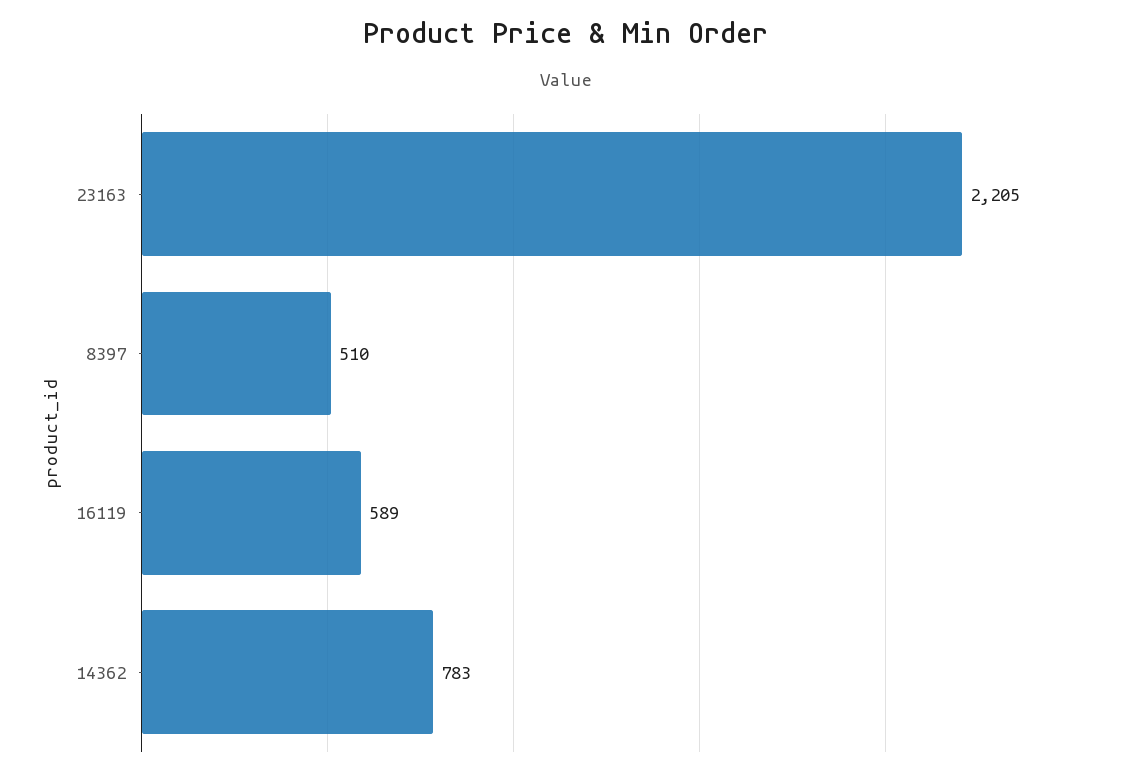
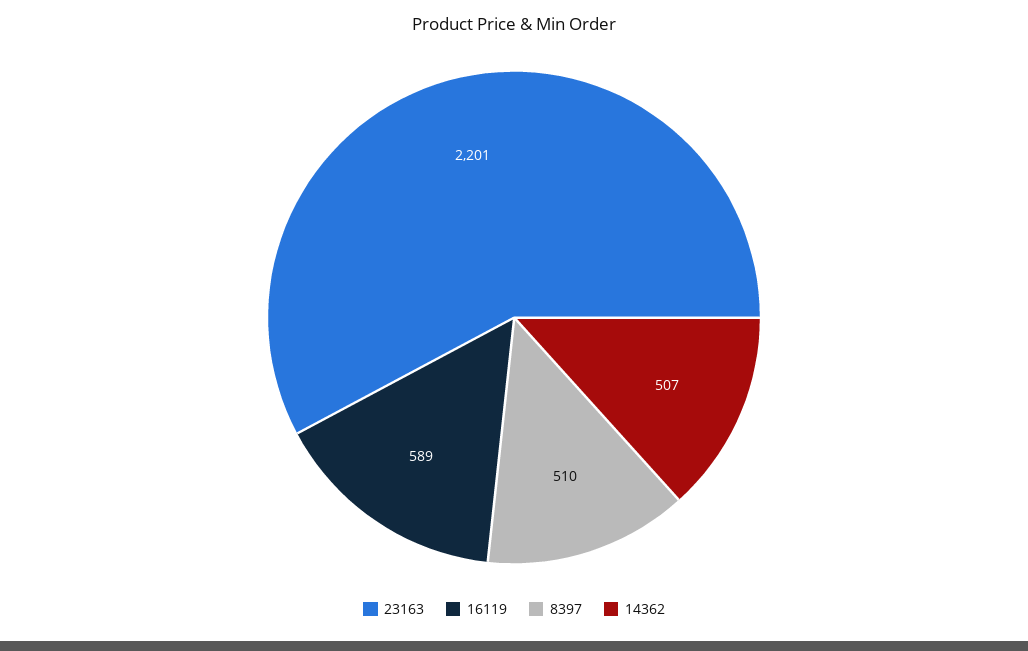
23163: 2205 -> 2201
14362: 783 -> 507

